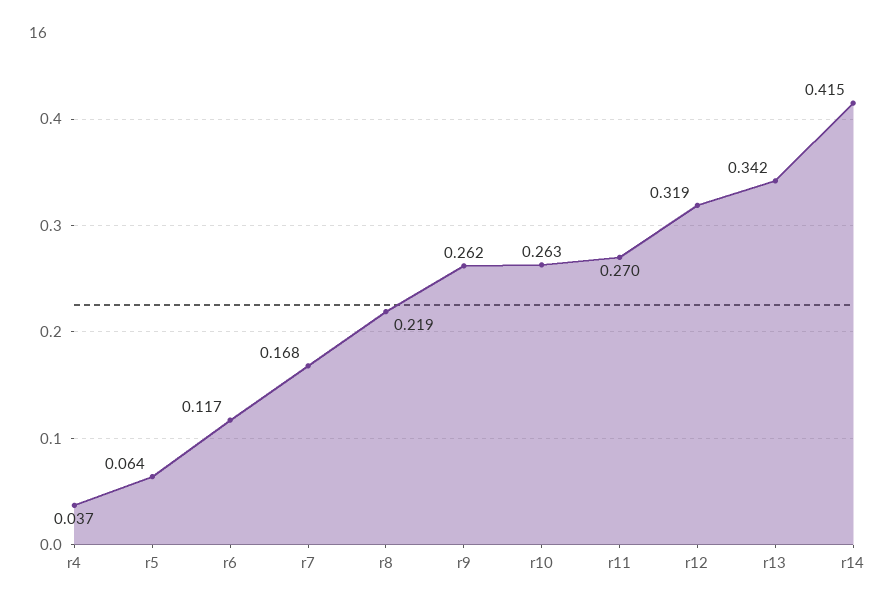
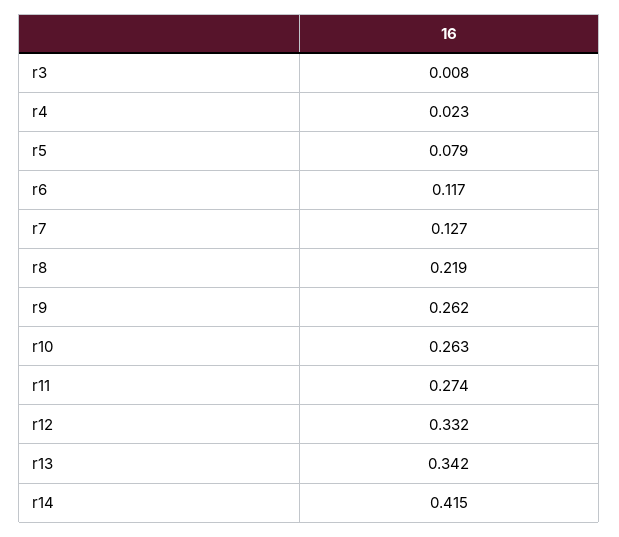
r4: 0.037 -> 0.023
r5: 0.064 -> 0.079
r7: 0.168 -> 0.127
r11: 0.27 -> 0.274
r12: 0.319 -> 0.332
r3: none -> 0.008

